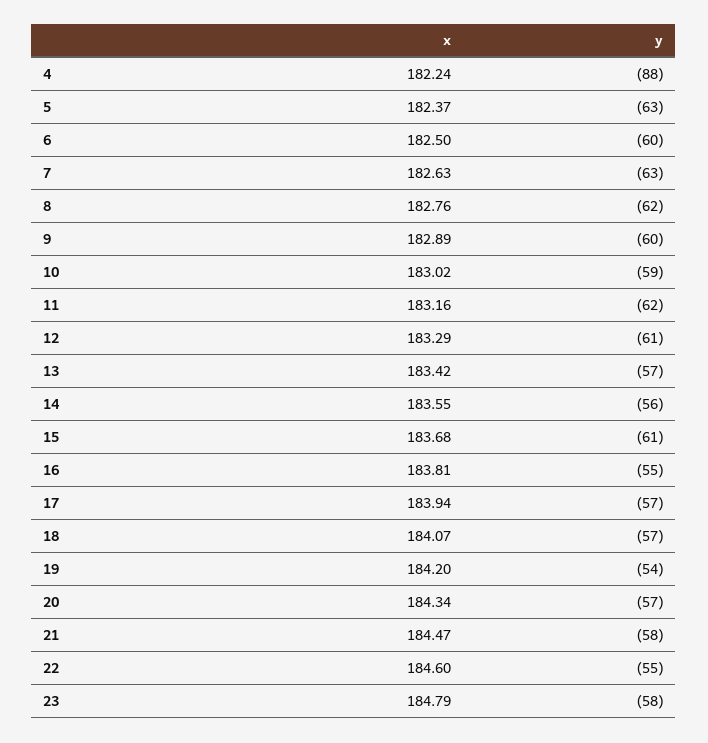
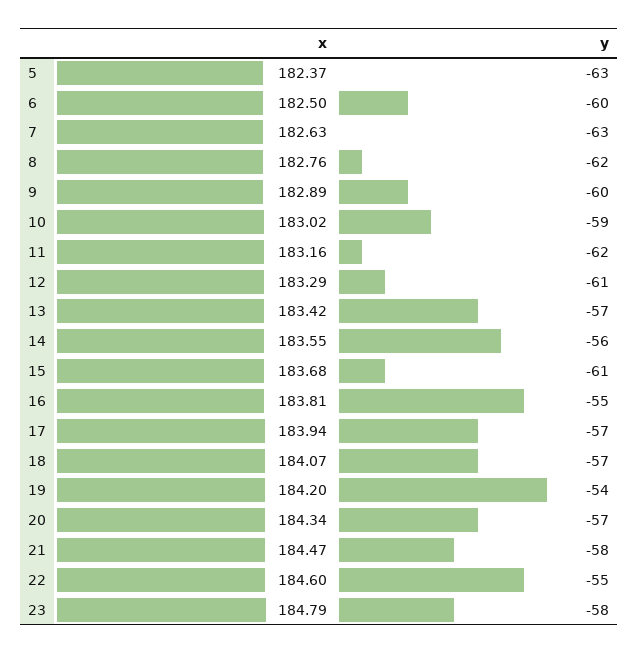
x, 4: 182.24 -> none
y, 4: -88 -> none

